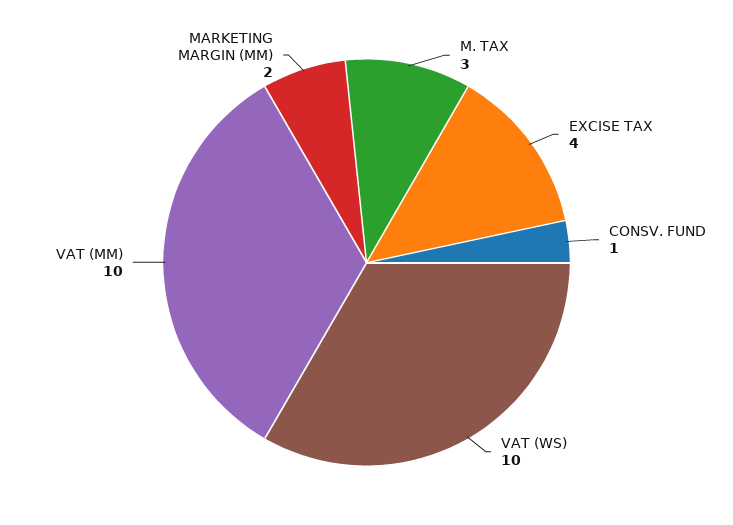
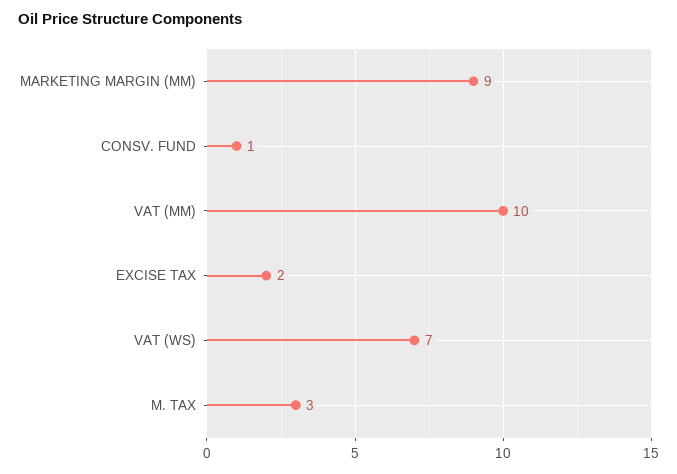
EXCISE TAX: 4 -> 2
VAT (WS): 10 -> 7
MARKETING MARGIN (MM): 2 -> 9

